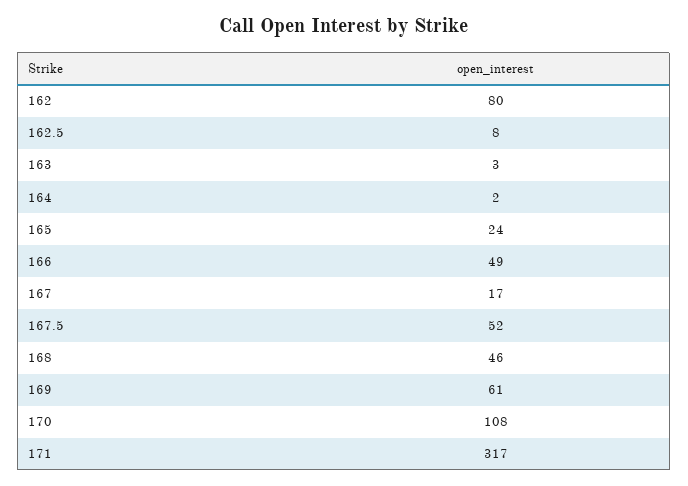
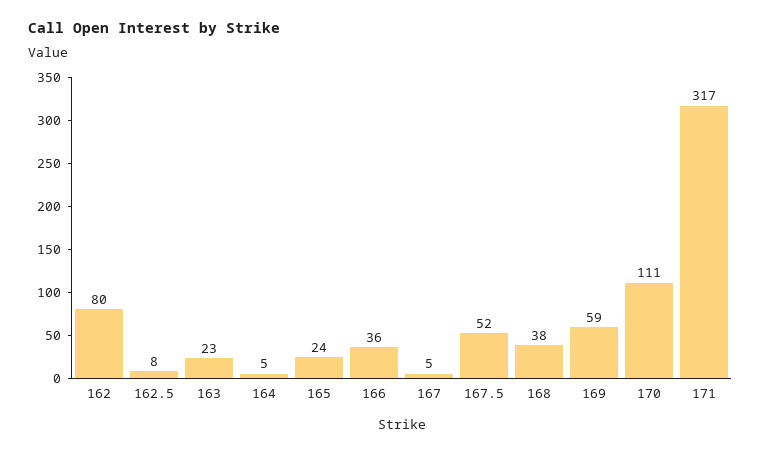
163: 3 -> 23
164: 2 -> 5
166: 49 -> 36
167: 17 -> 5
168: 46 -> 38
169: 61 -> 59
170: 108 -> 111

